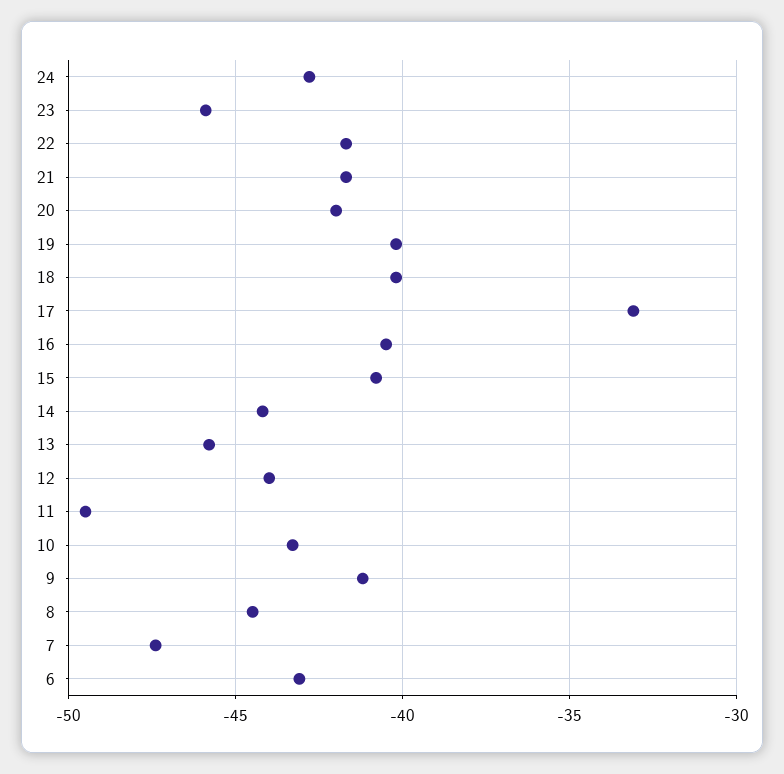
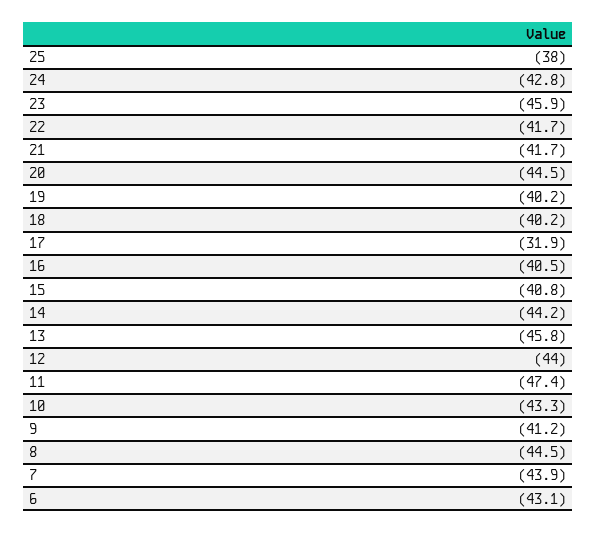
20: -42 -> -44.5
17: -33 -> -31.9
11: -49.5 -> -47.4
7: -47.5 -> -43.9
25: none -> -38

